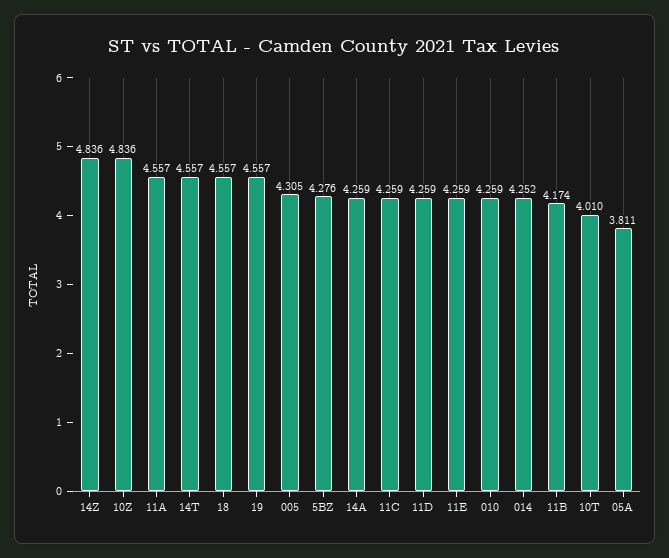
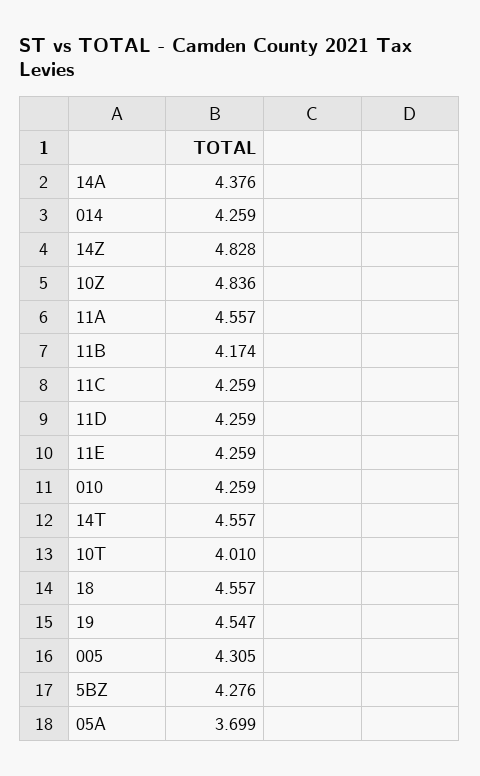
14Z: 4.836 -> 4.828
19: 4.557 -> 4.547
14A: 4.259 -> 4.376
014: 4.252 -> 4.259
05A: 3.811 -> 3.699

